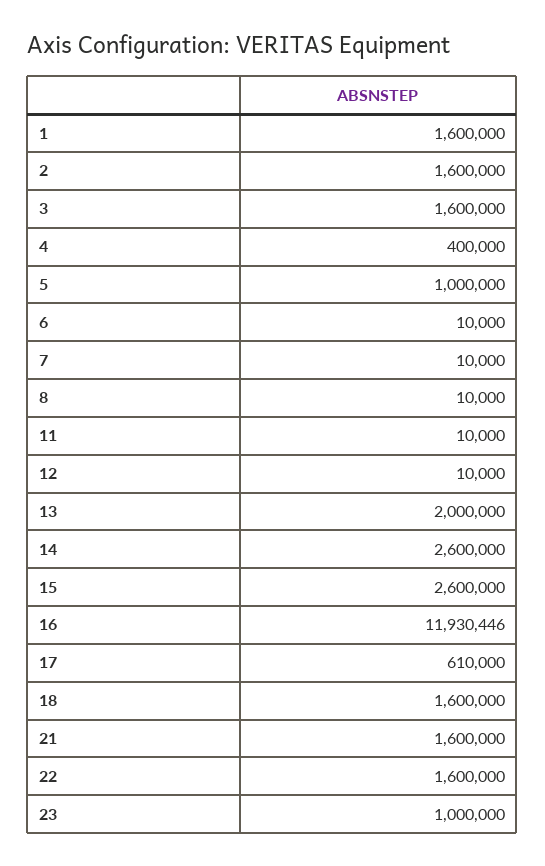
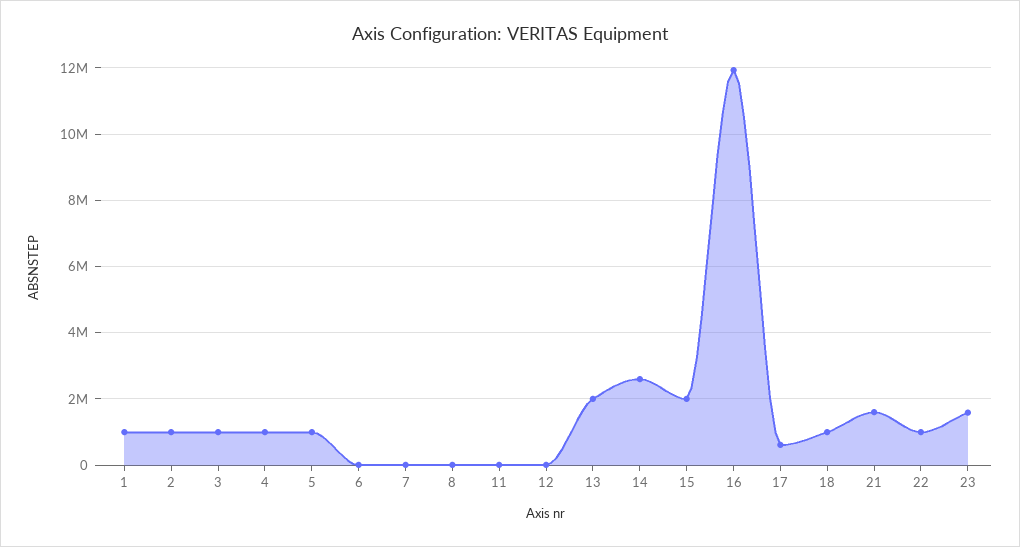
1: 1600000 -> 1000000
2: 1600000 -> 1000000
3: 1600000 -> 1000000
4: 400000 -> 1000000
15: 2600000 -> 2000000
18: 1600000 -> 1000000
22: 1600000 -> 1000000
23: 1000000 -> 1600000

